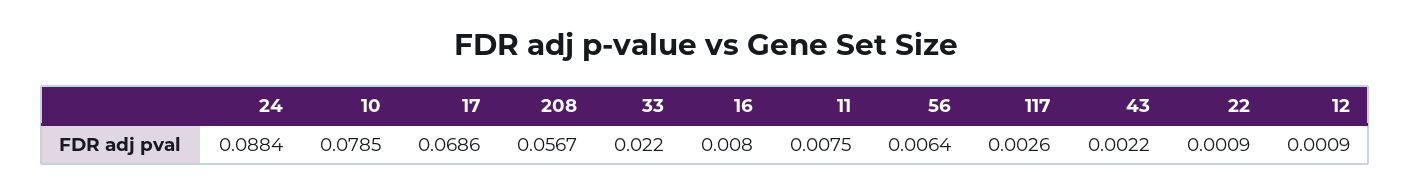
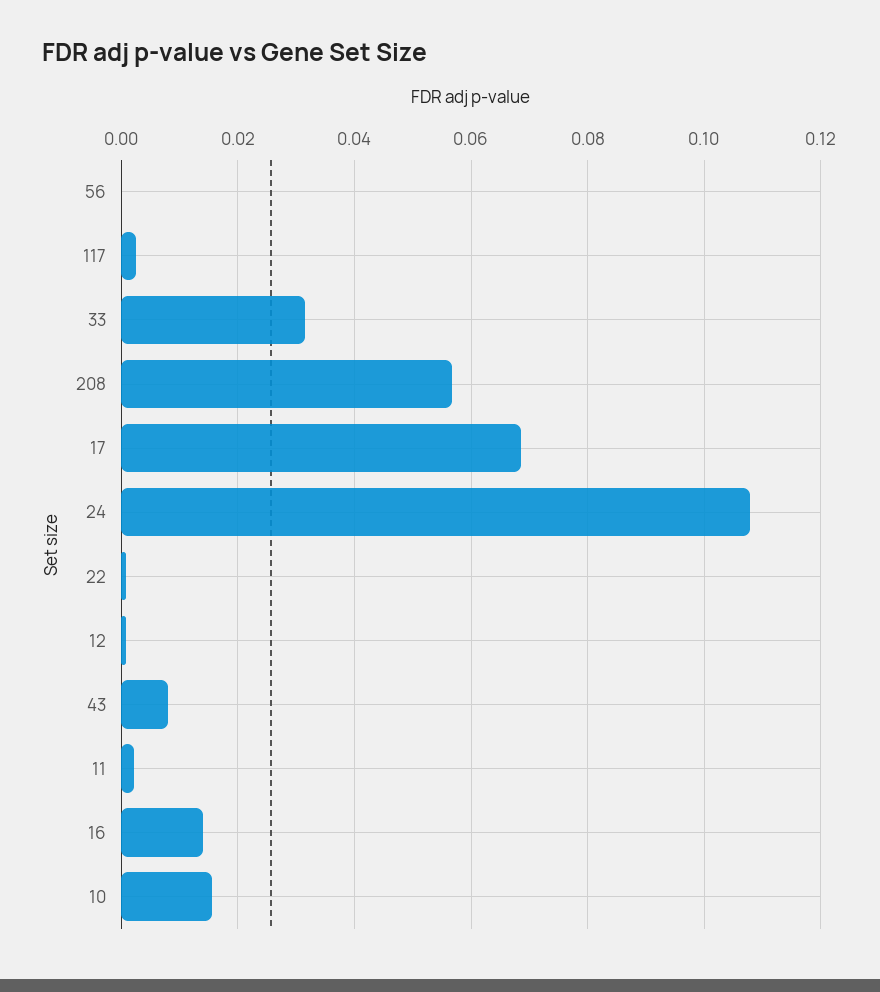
24: 0.0884 -> 0.108
10: 0.0785 -> 0.016
33: 0.022 -> 0.032
16: 0.008 -> 0.014
11: 0.0075 -> 0.002
56: 0.0064 -> 0
43: 0.0022 -> 0.008

